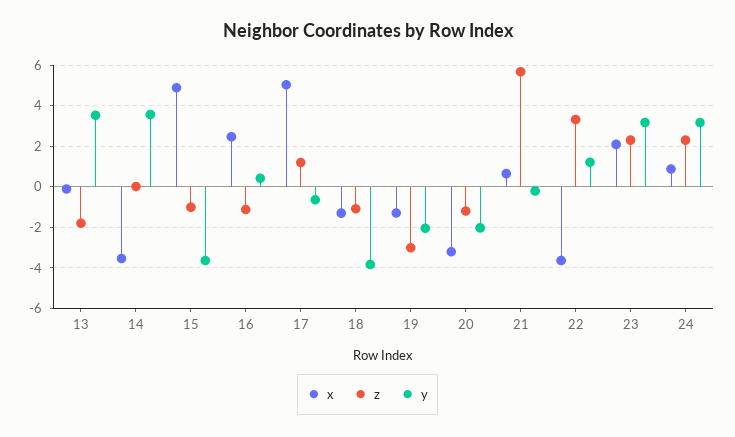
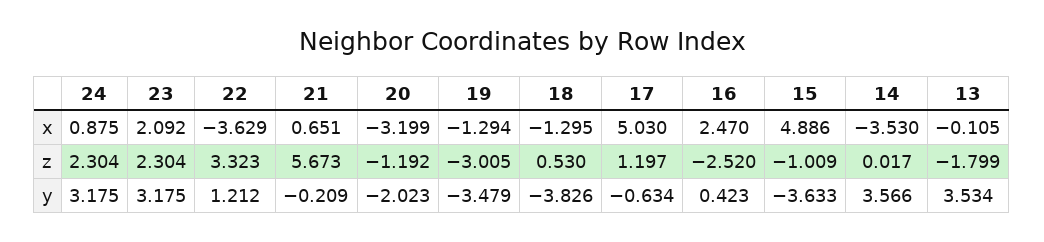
z, 16: -1 -> -2.52
z, 18: -1 -> 0.53
y, 19: -2 -> -3.479

